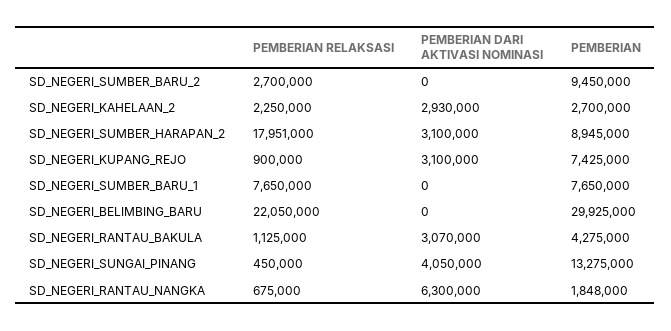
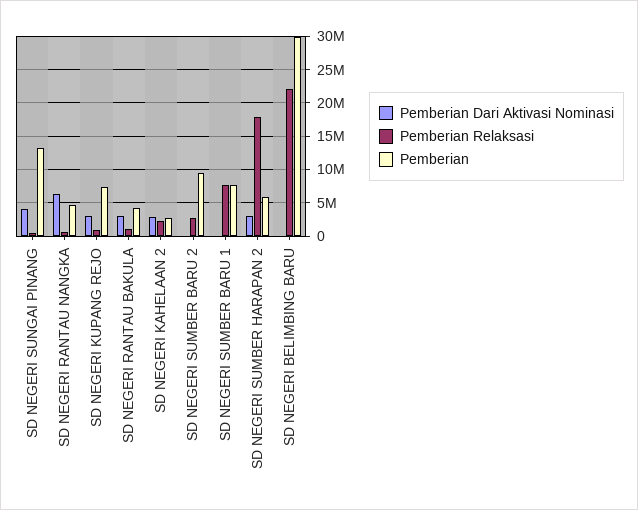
PEMBERIAN, SD_NEGERI_SUMBER_HARAPAN_2: 8945000 -> 6000000
PEMBERIAN, SD_NEGERI_RANTAU_NANGKA: 1848000 -> 5000000

